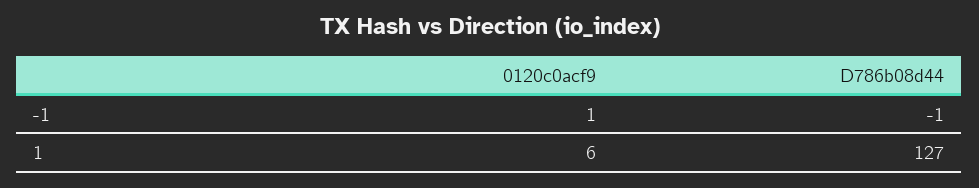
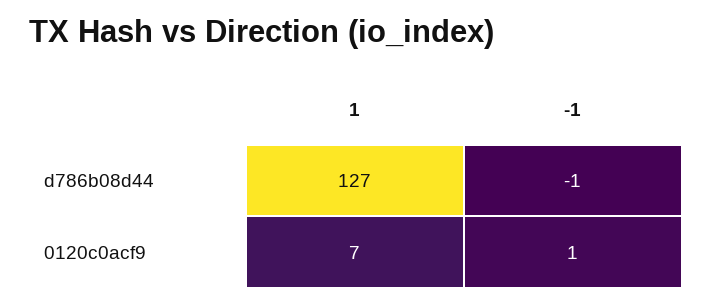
0120c0acf9, 1: 6 -> 7

